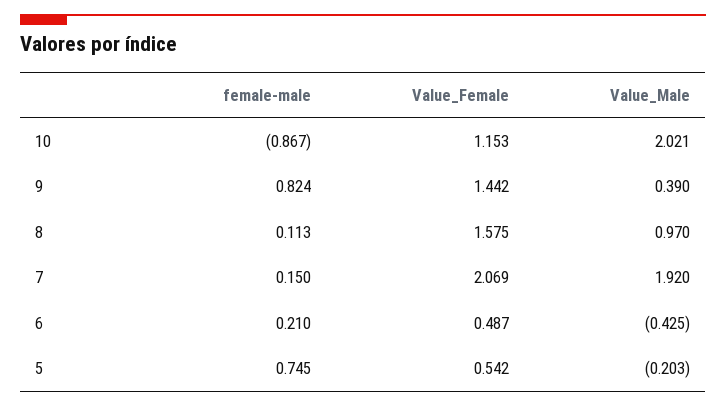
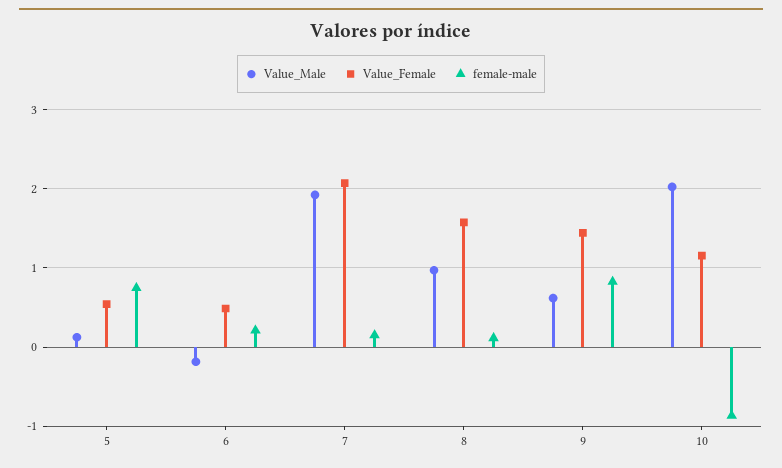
Value_Male, 9: 0.39 -> 0.6
Value_Male, 6: -0.425 -> -0.2
Value_Male, 5: -0.203 -> 0.1

